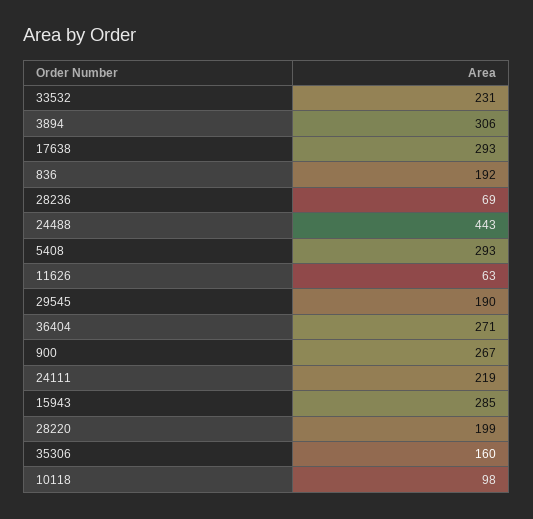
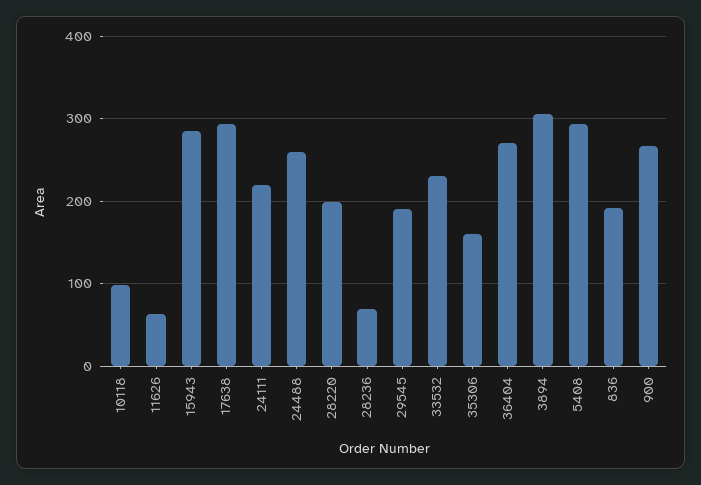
24488: 443 -> 260

